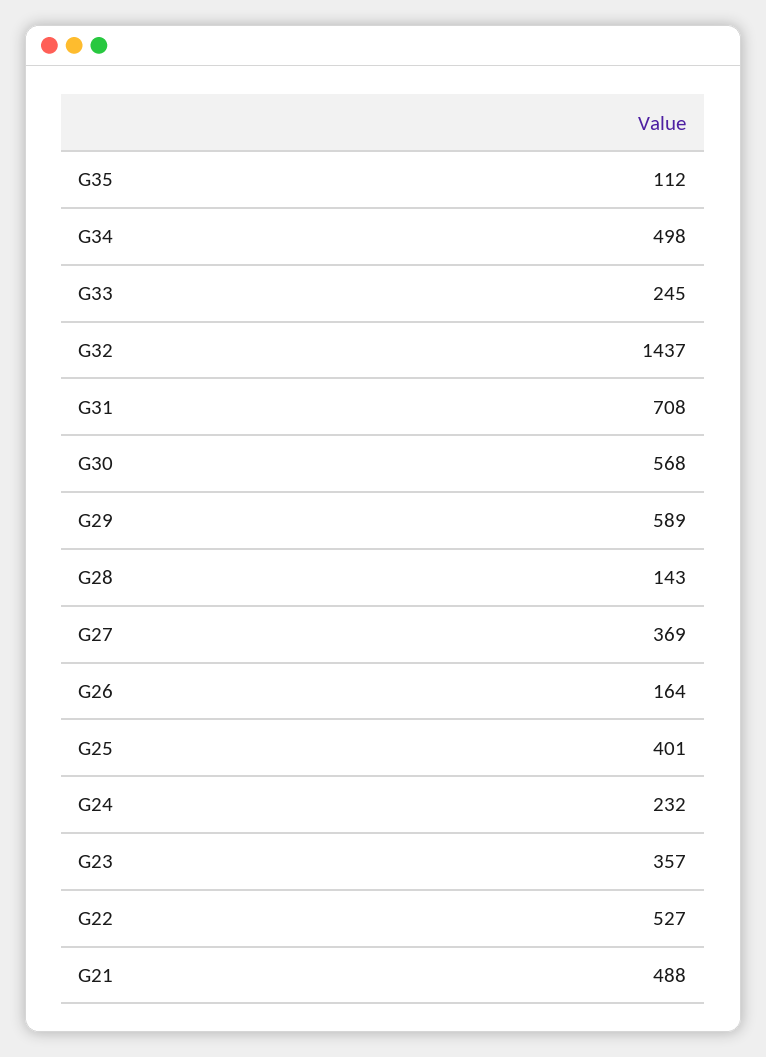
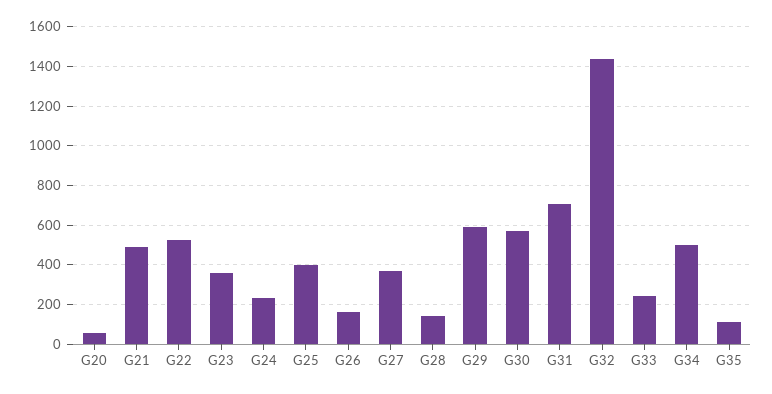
G20: none -> 50

